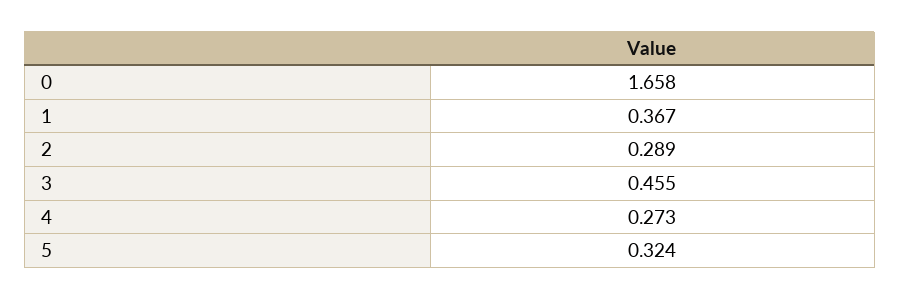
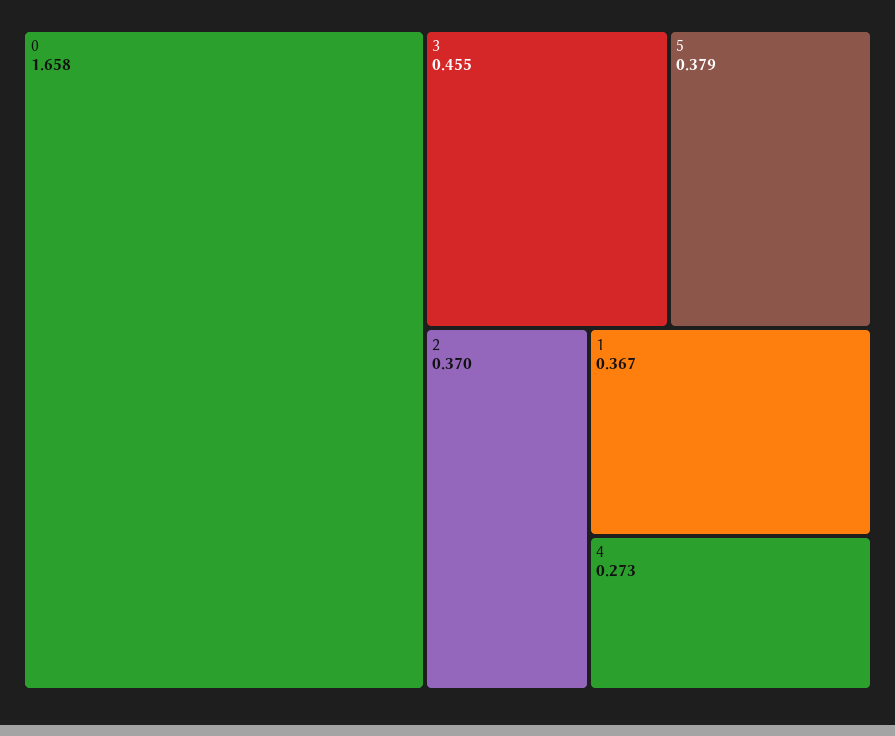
2: 0.289 -> 0.37
5: 0.324 -> 0.379

